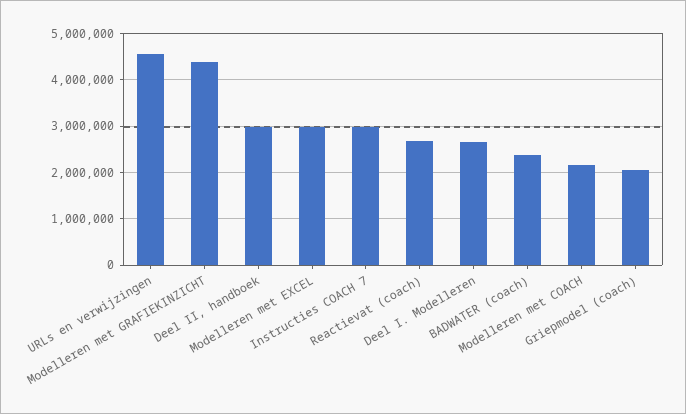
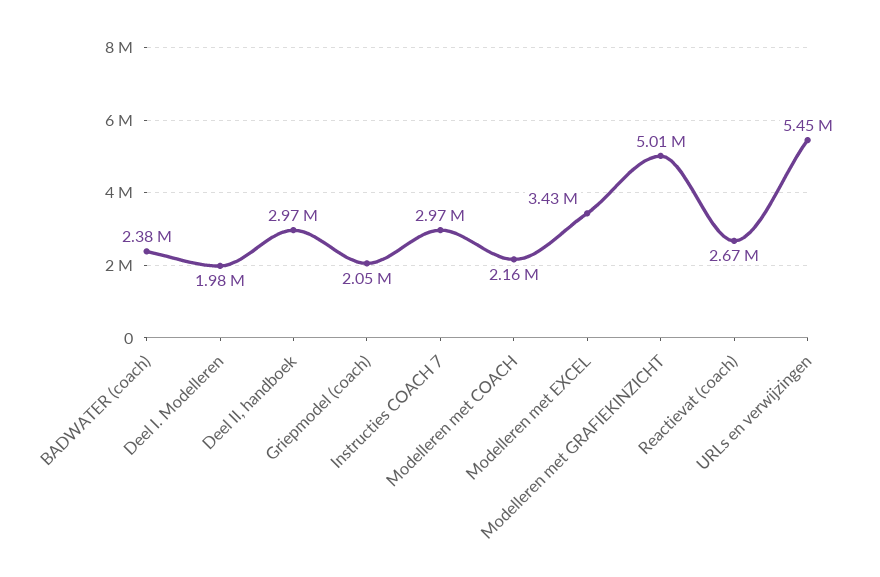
URLs en verwijzingen: 4600000 -> 5450000
Modelleren met GRAFIEKINZICHT: 4400000 -> 5010000
Modelleren met EXCEL: 3000000 -> 3430000
Deel I. Modelleren: 2600000 -> 1980000

